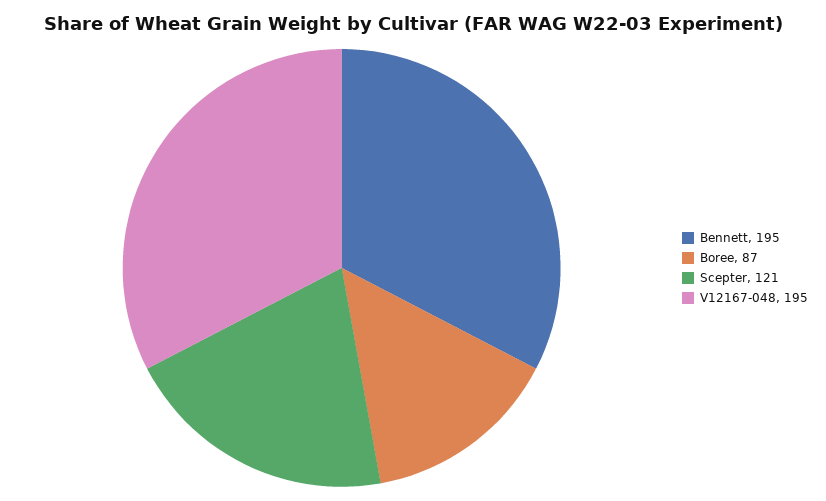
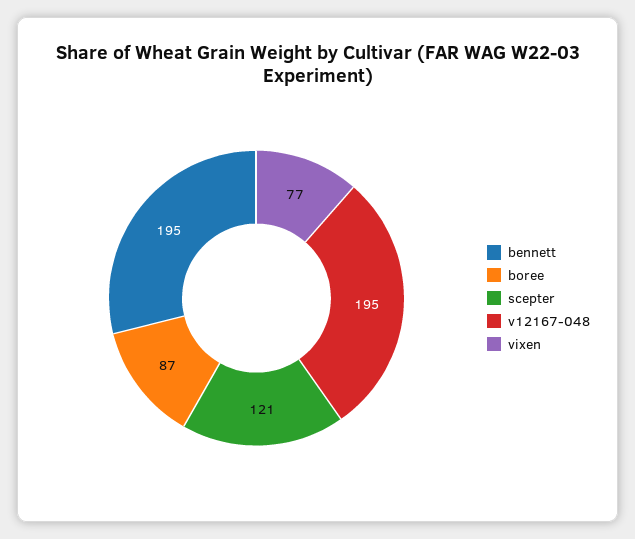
vixen: none -> 77

